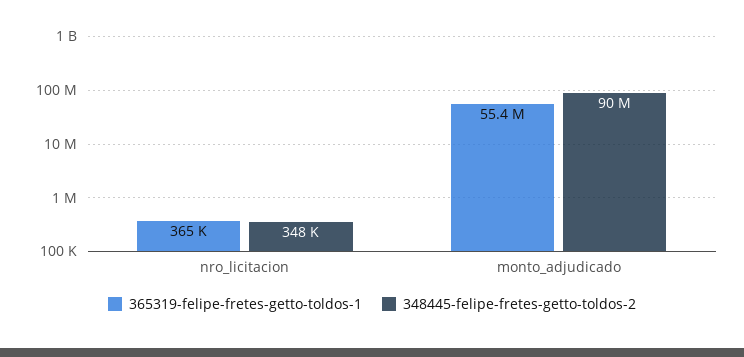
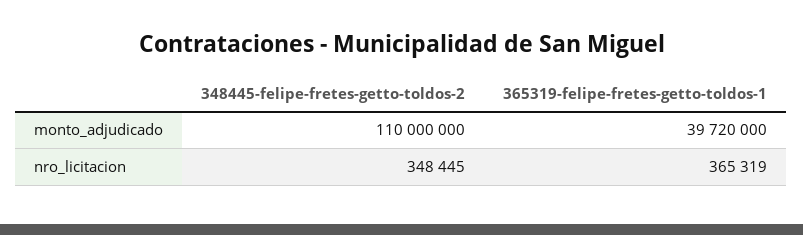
365319-felipe-fretes-getto-toldos-1, monto_adjudicado: 55400000 -> 39720000
348445-felipe-fretes-getto-toldos-2, monto_adjudicado: 90000000 -> 110000000

